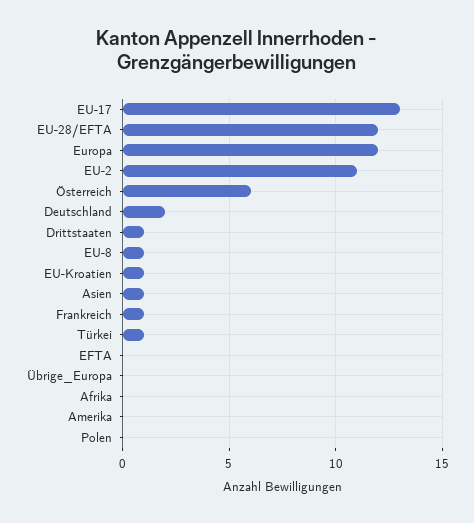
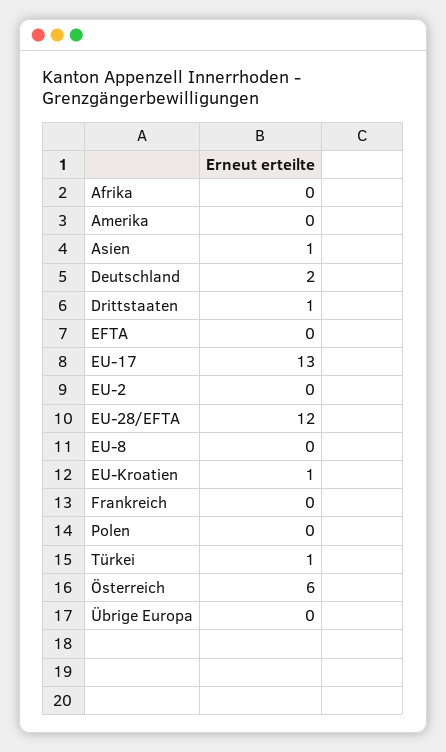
Europa: 12 -> none
EU-2: 11 -> 0
EU-8: 1 -> 0
Frankreich: 1 -> 0

